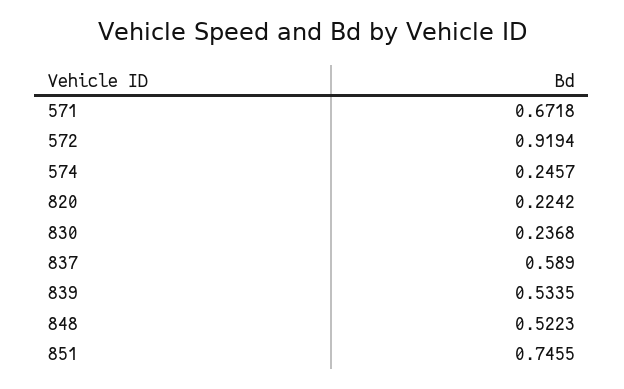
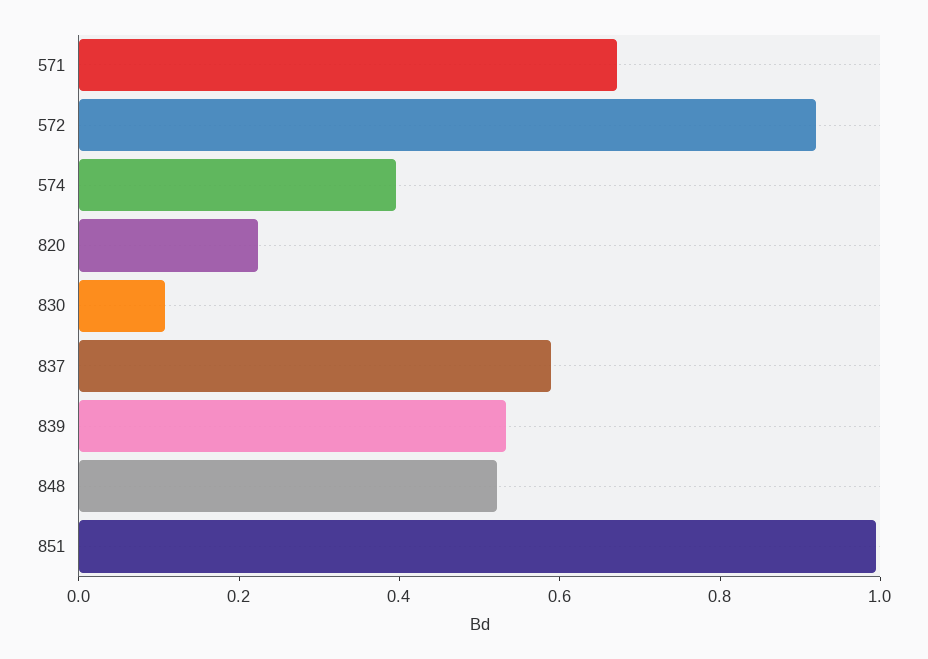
574: 0.2457 -> 0.4
830: 0.2368 -> 0.1
851: 0.7455 -> 1

